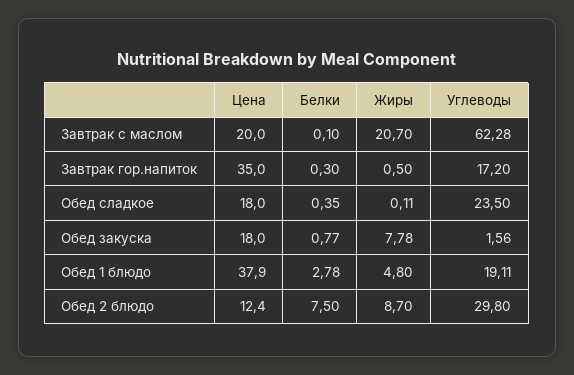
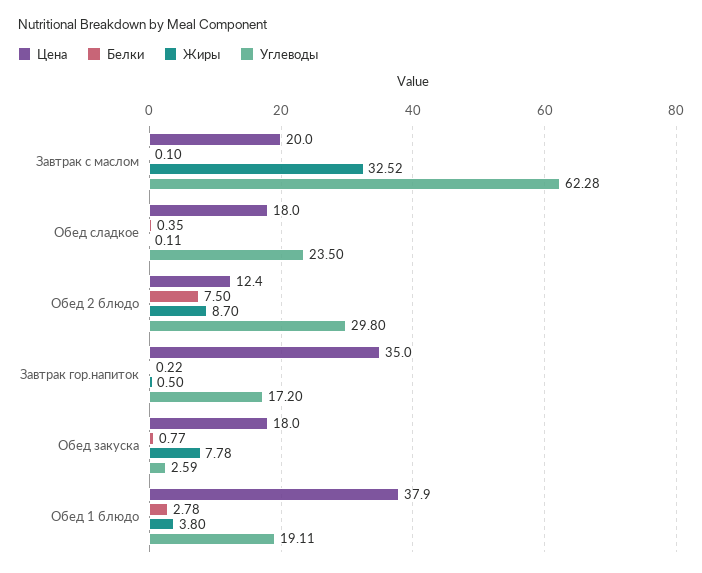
Жиры, Завтрак с маслом: 20.7 -> 32.52
Белки, Завтрак гор.напиток: 0.3 -> 0.22
Углеводы, Обед закуска: 1.56 -> 2.59
Жиры, Обед 1 блюдо: 4.8 -> 3.8

